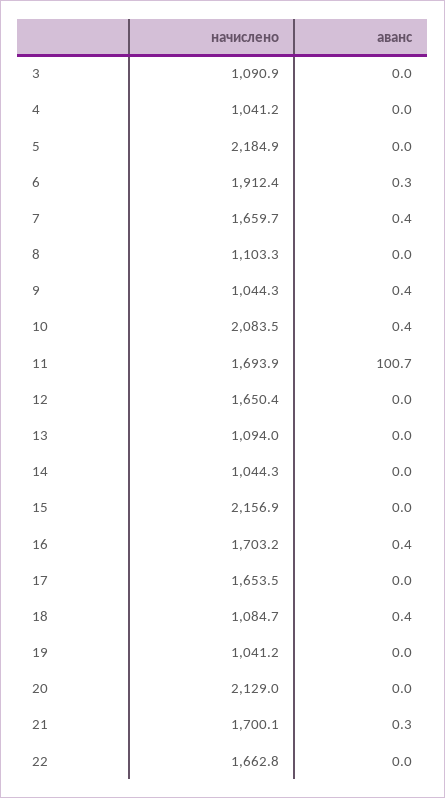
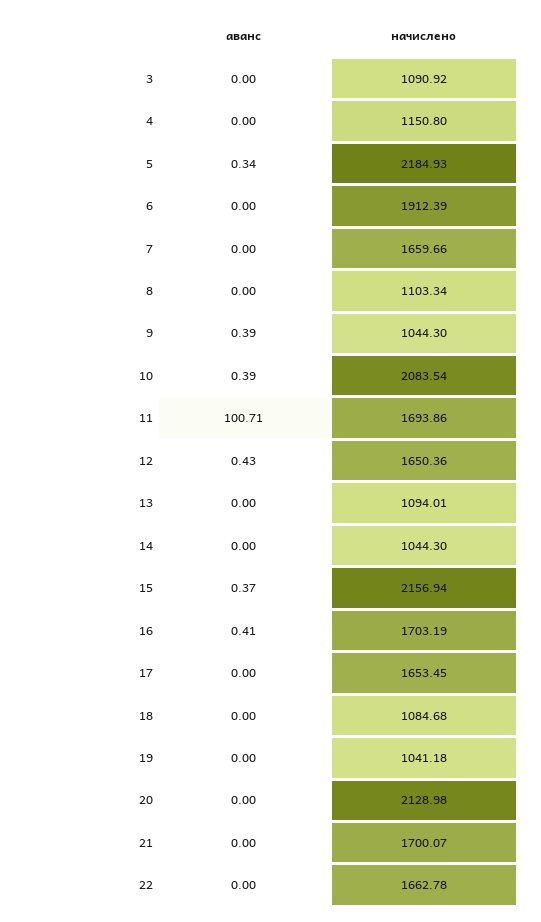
начислено, 4: 1041.2 -> 1150.8
аванс, 5: 0 -> 0.34
аванс, 6: 0.3 -> 0
аванс, 7: 0.4 -> 0
аванс, 12: 0 -> 0.43
аванс, 15: 0 -> 0.37
аванс, 18: 0.4 -> 0
аванс, 21: 0.3 -> 0

